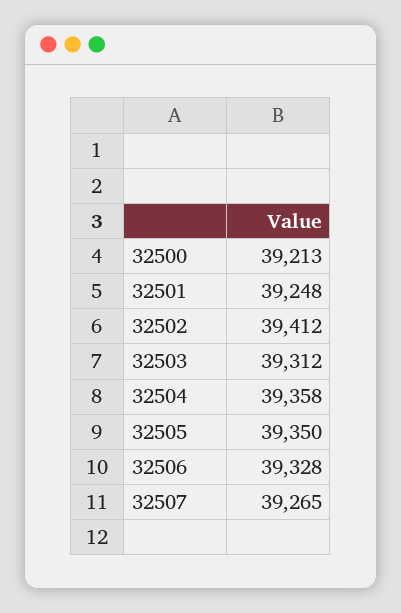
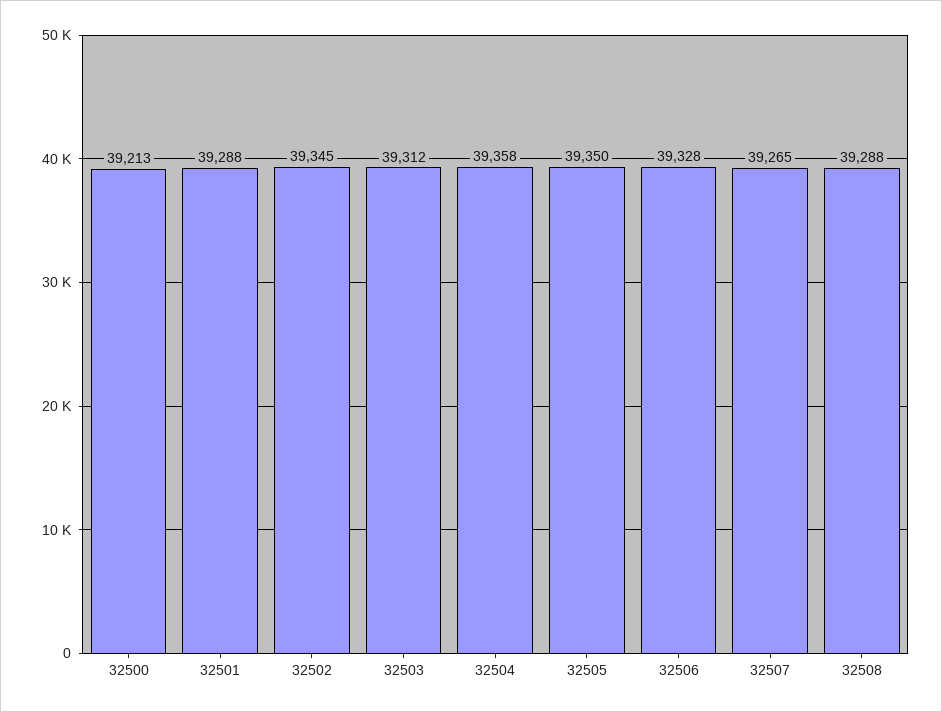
32501: 39248 -> 39288
32502: 39412 -> 39345
32508: none -> 39288

